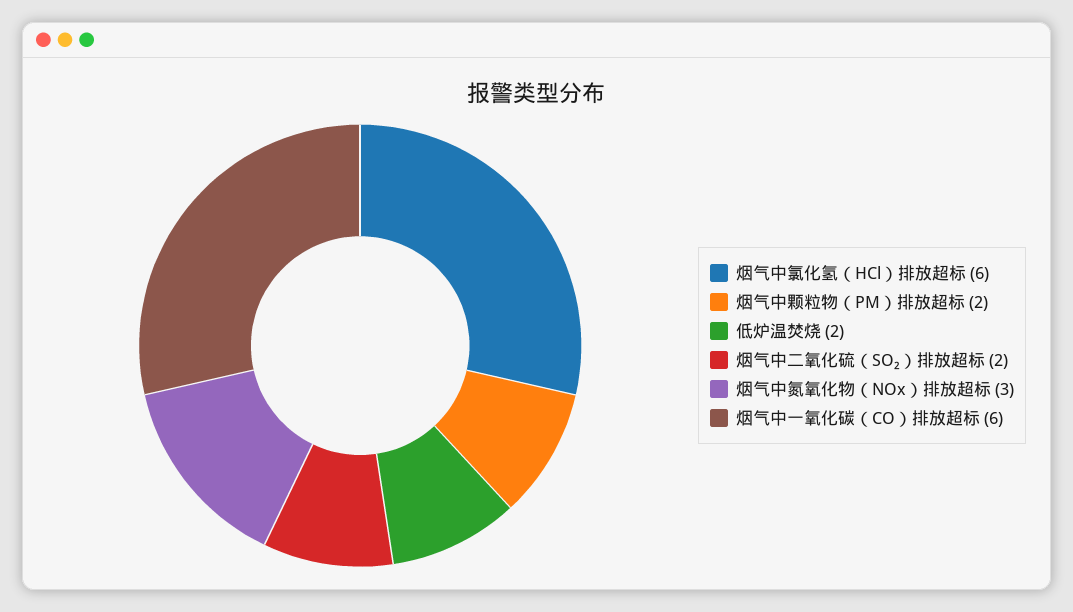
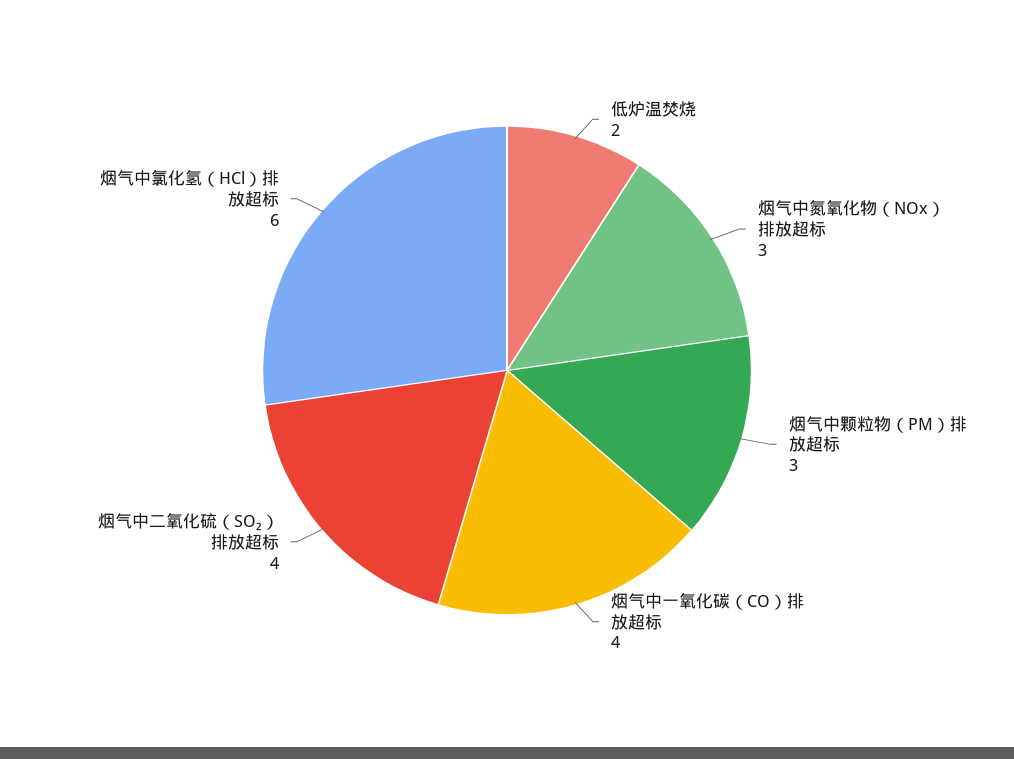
烟气中颗粒物（PM）排放超标: 2 -> 3
烟气中二氧化硫（SO₂）排放超标: 2 -> 4
烟气中一氧化碳（CO）排放超标: 6 -> 4

